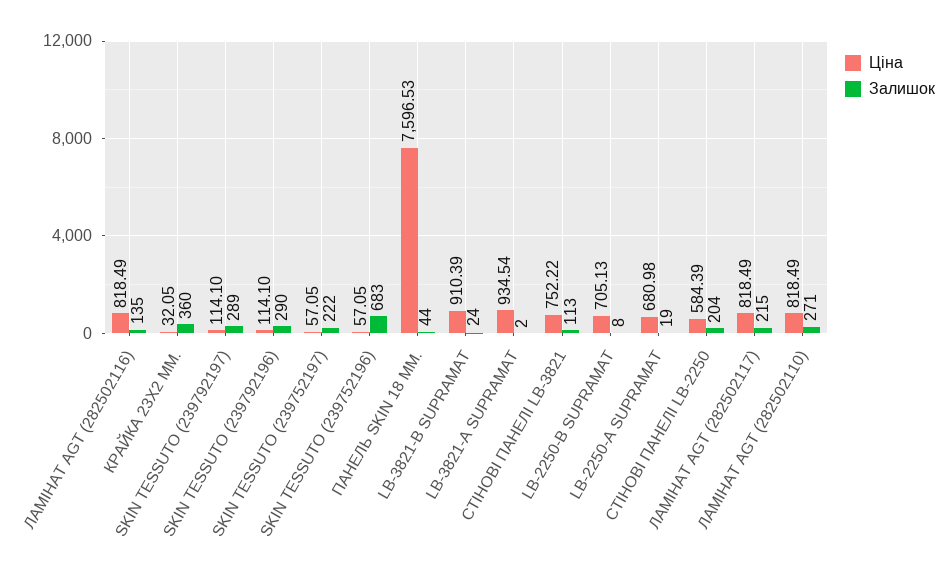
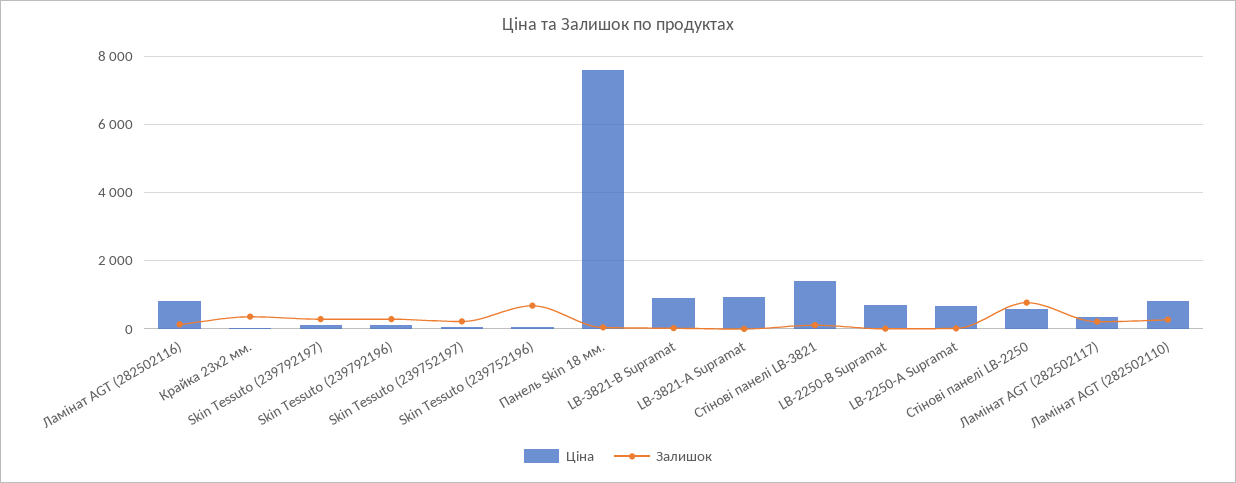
Ціна, СТІНОВІ ПАНЕЛІ LB-3821: 752.22 -> 1400
Залишок, СТІНОВІ ПАНЕЛІ LB-2250: 204 -> 800
Ціна, ЛАМІНАТ AGT (282502117): 818.49 -> 400

